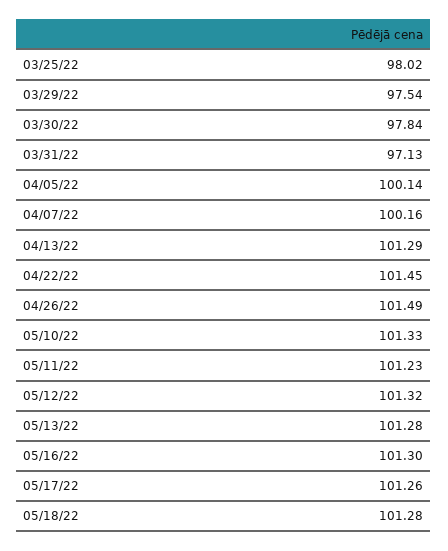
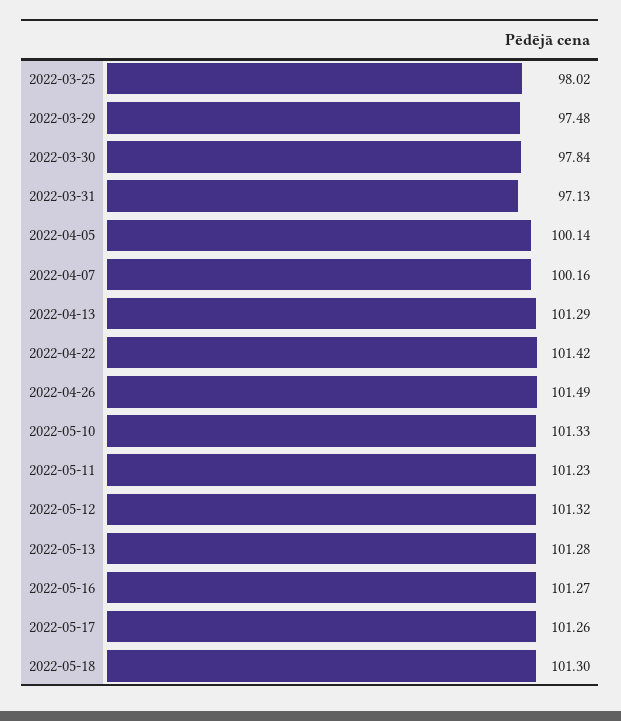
03/29/22: 97.54 -> 97.48
04/22/22: 101.45 -> 101.42
05/16/22: 101.3 -> 101.27
05/18/22: 101.28 -> 101.3

